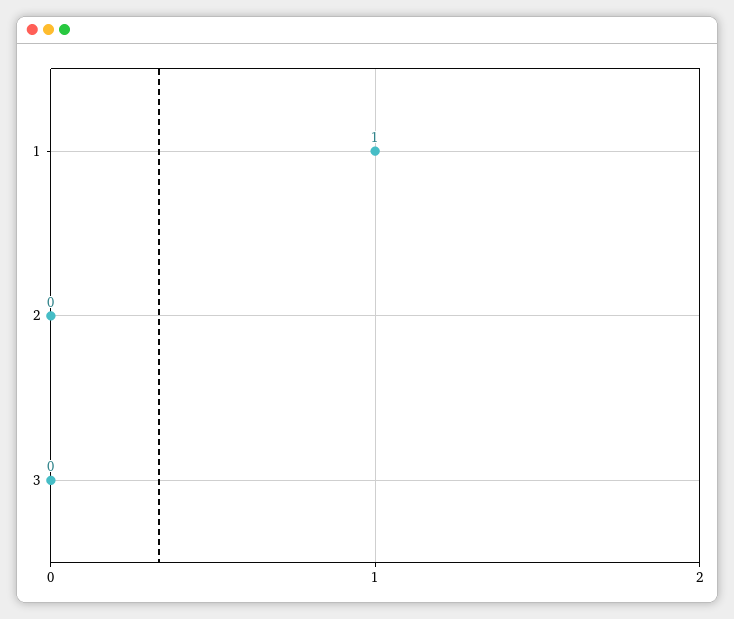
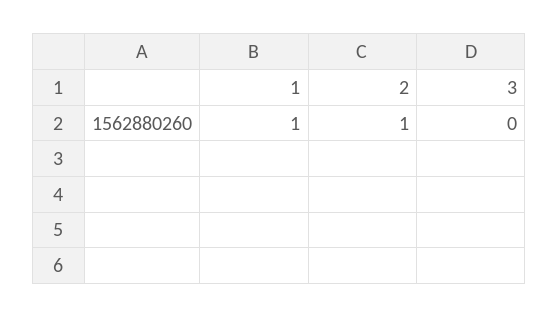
2: 0 -> 1

